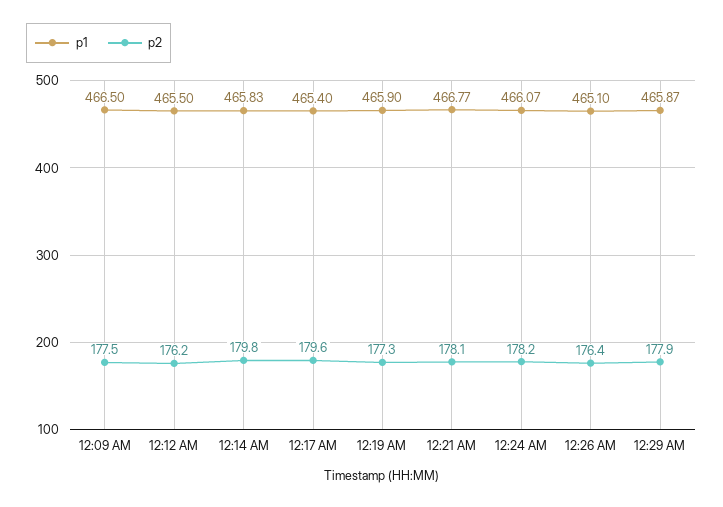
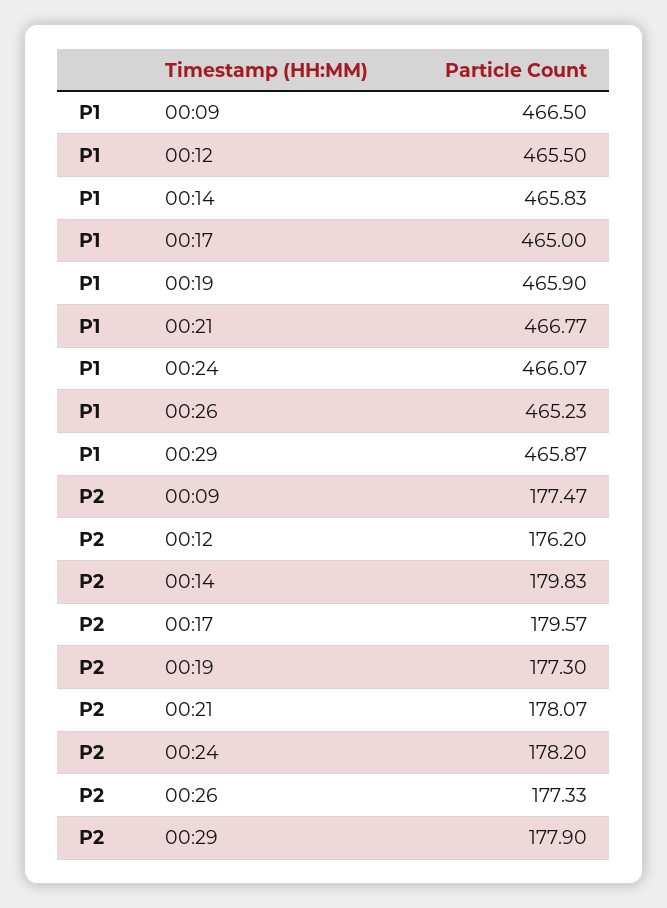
p1, 12:17 AM: 465.4 -> 465
p1, 12:26 AM: 465.1 -> 465.23
p2, 12:26 AM: 176.4 -> 177.33

